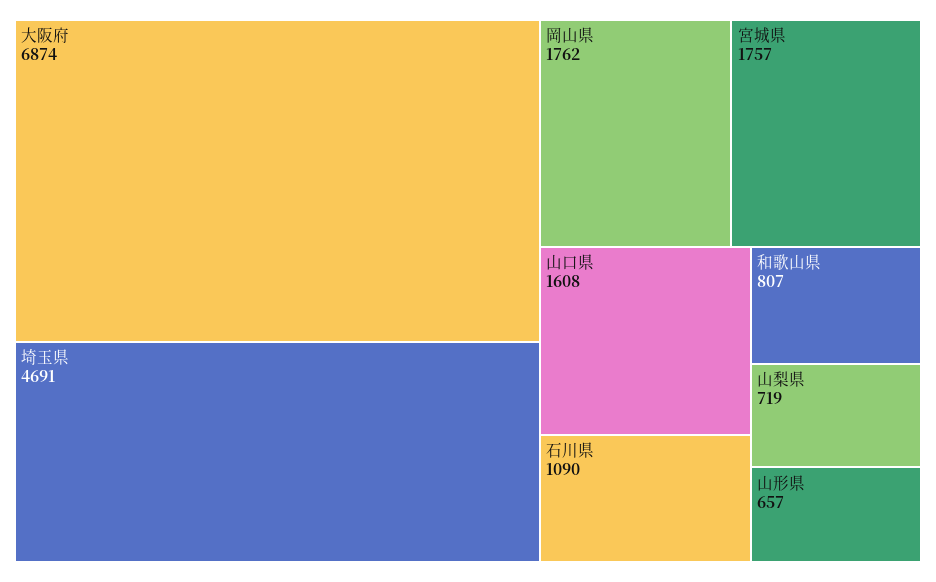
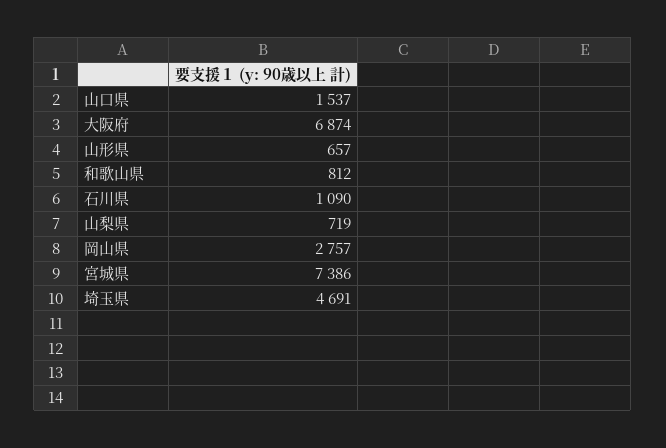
岡山県: 1762 -> 2757
宮城県: 1757 -> 7386
山口県: 1608 -> 1537
和歌山県: 807 -> 812

